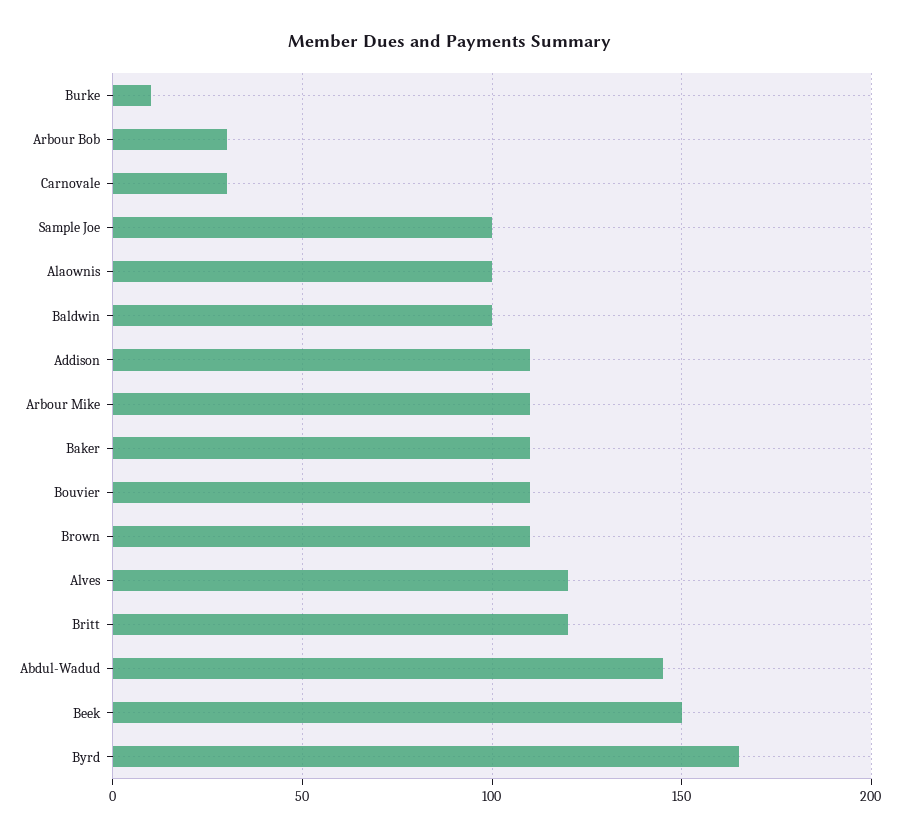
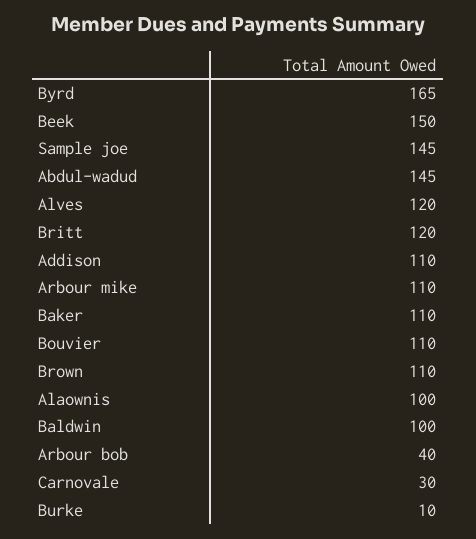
Arbour Bob: 30 -> 40
Sample Joe: 100 -> 145

